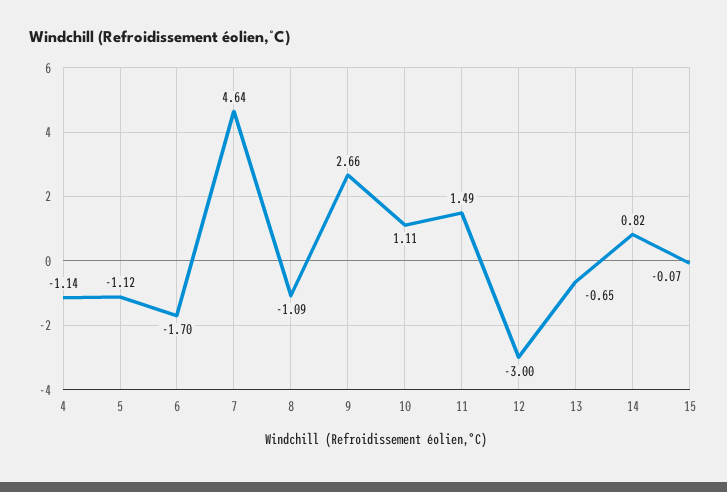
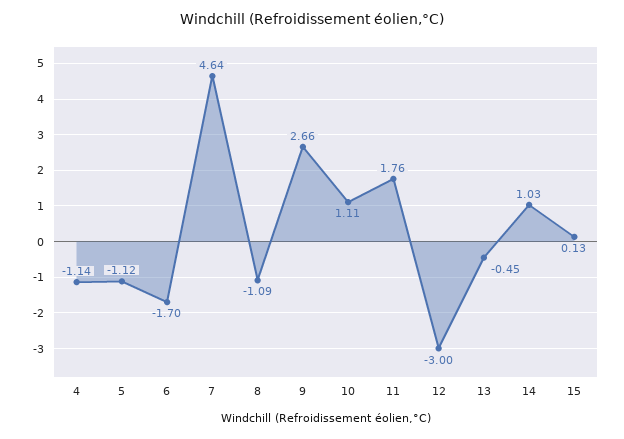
11: 1.49 -> 1.76
13: -0.65 -> -0.45
14: 0.82 -> 1.03
15: -0.07 -> 0.13

